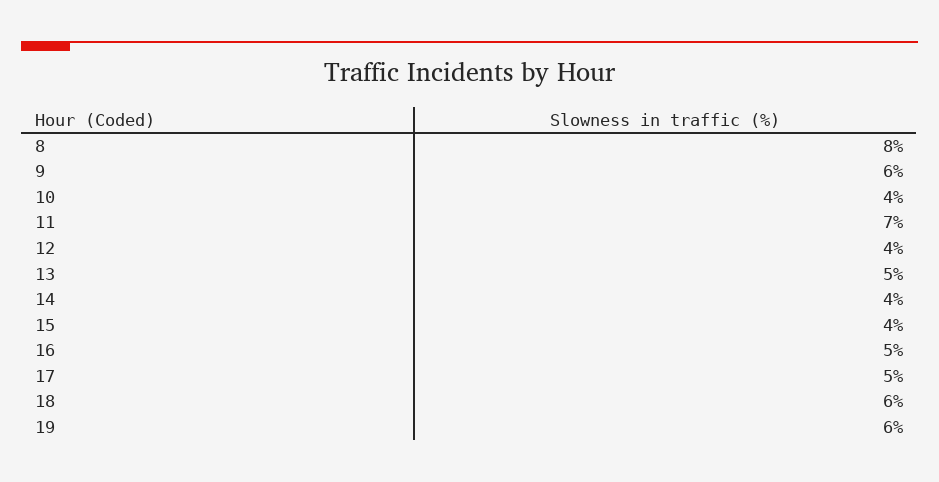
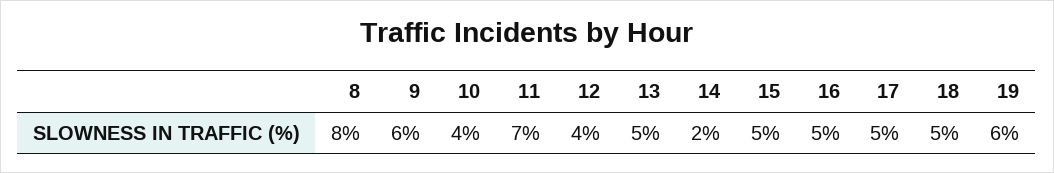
14: 4 -> 2
15: 4 -> 5
18: 6 -> 5

